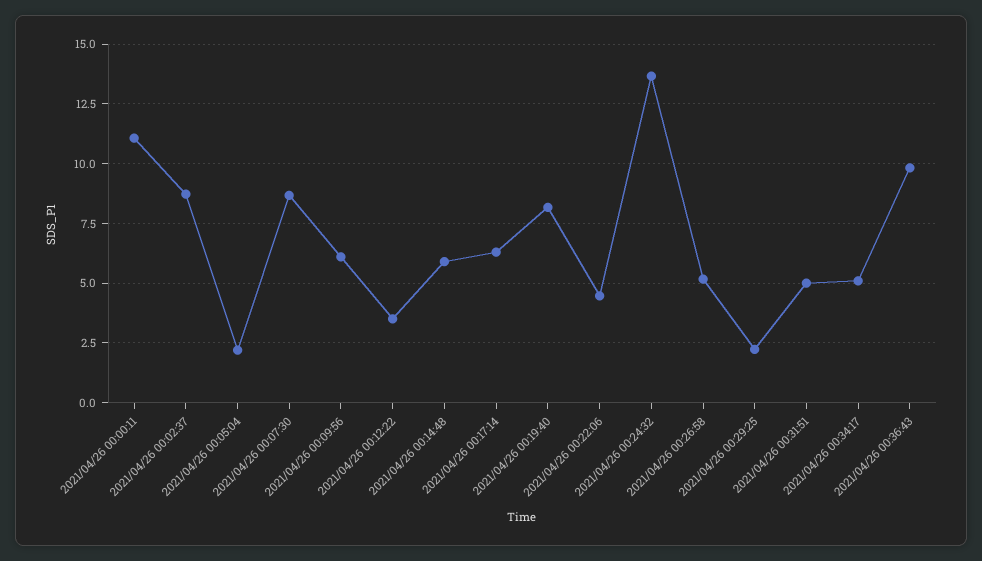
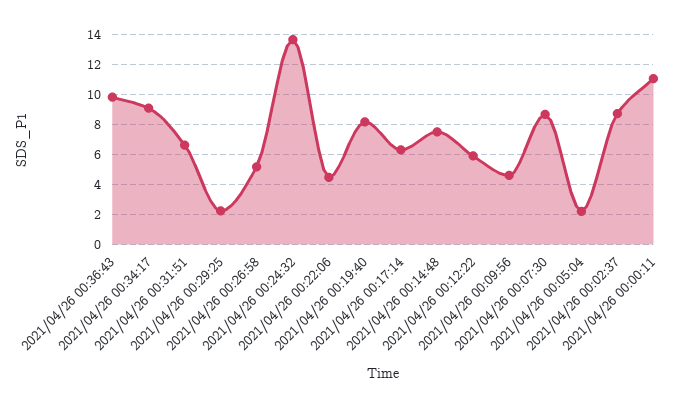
2021/04/26 00:09:56: 6 -> 4.5
2021/04/26 00:12:22: 3.5 -> 6
2021/04/26 00:14:48: 6 -> 7.5
2021/04/26 00:31:51: 5 -> 6.5
2021/04/26 00:34:17: 5 -> 9

